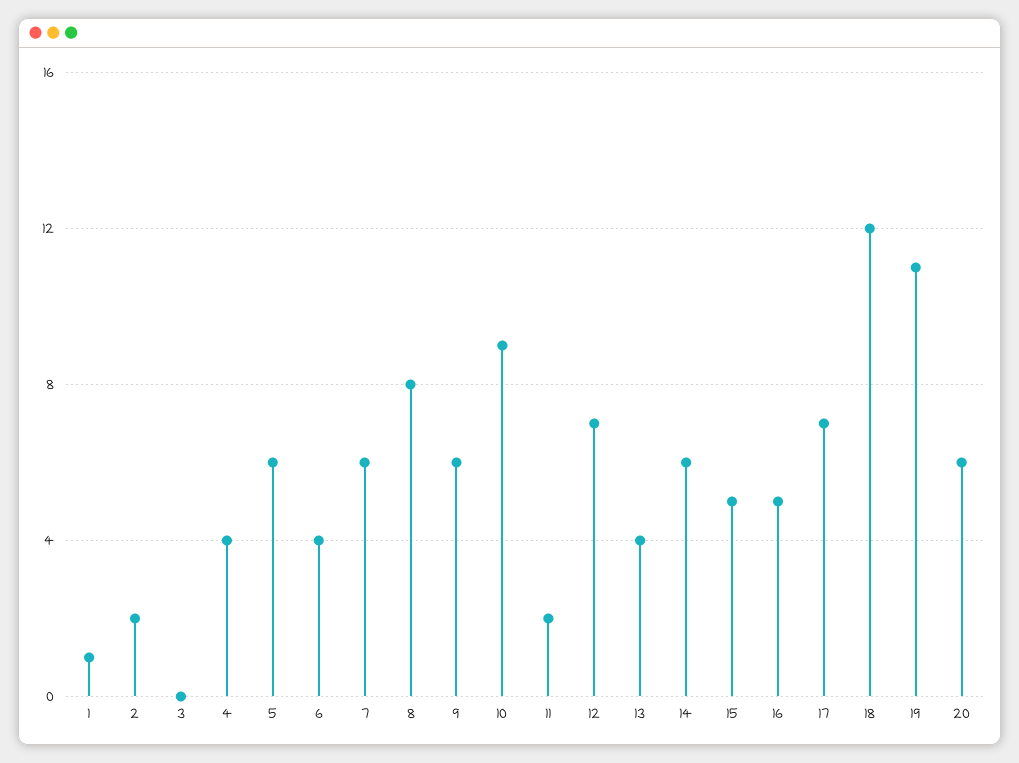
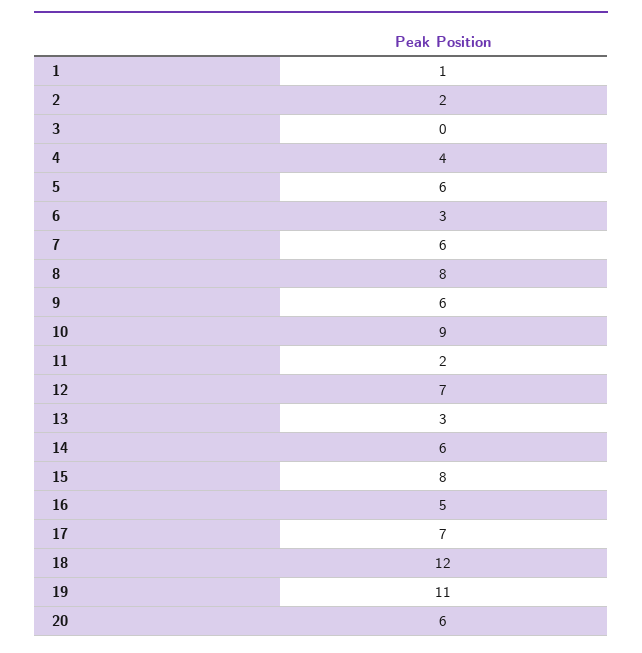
6: 4 -> 3
13: 4 -> 3
15: 5 -> 8

